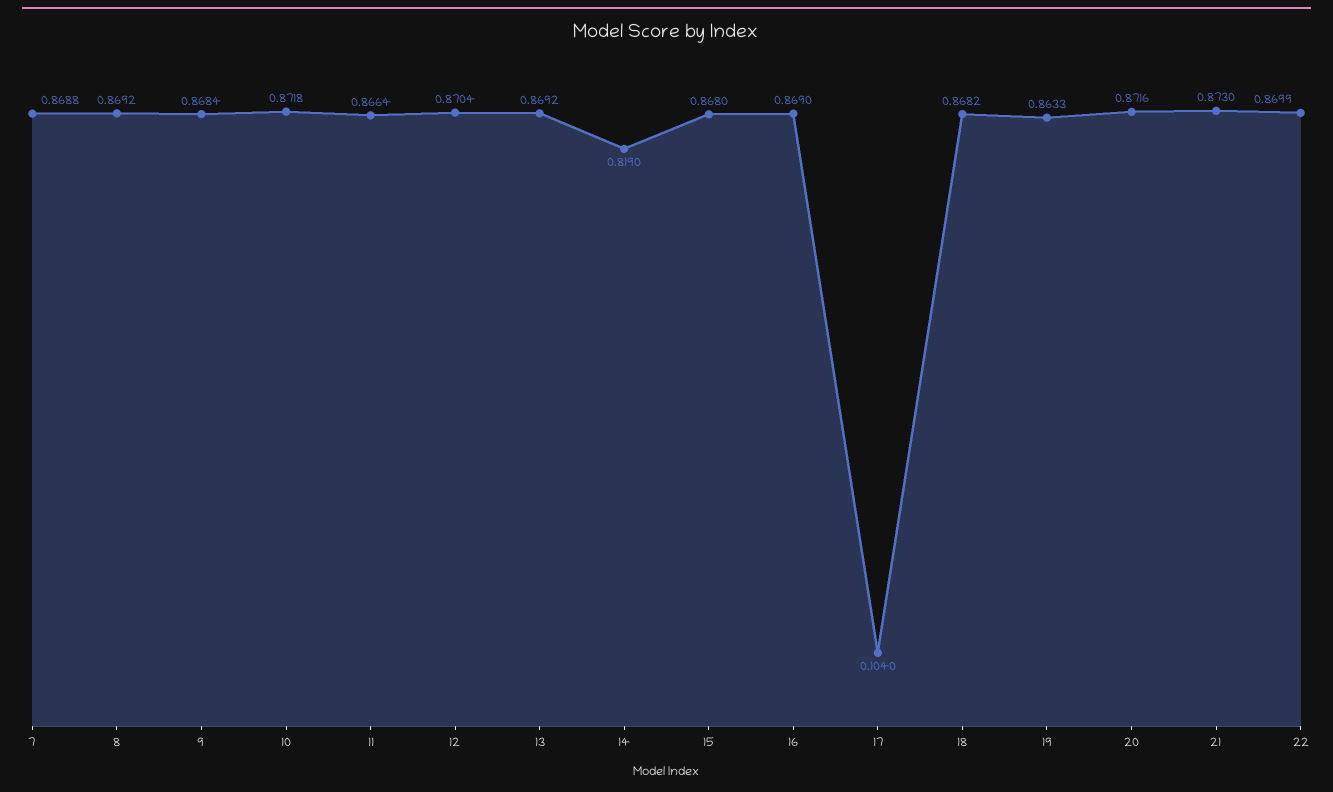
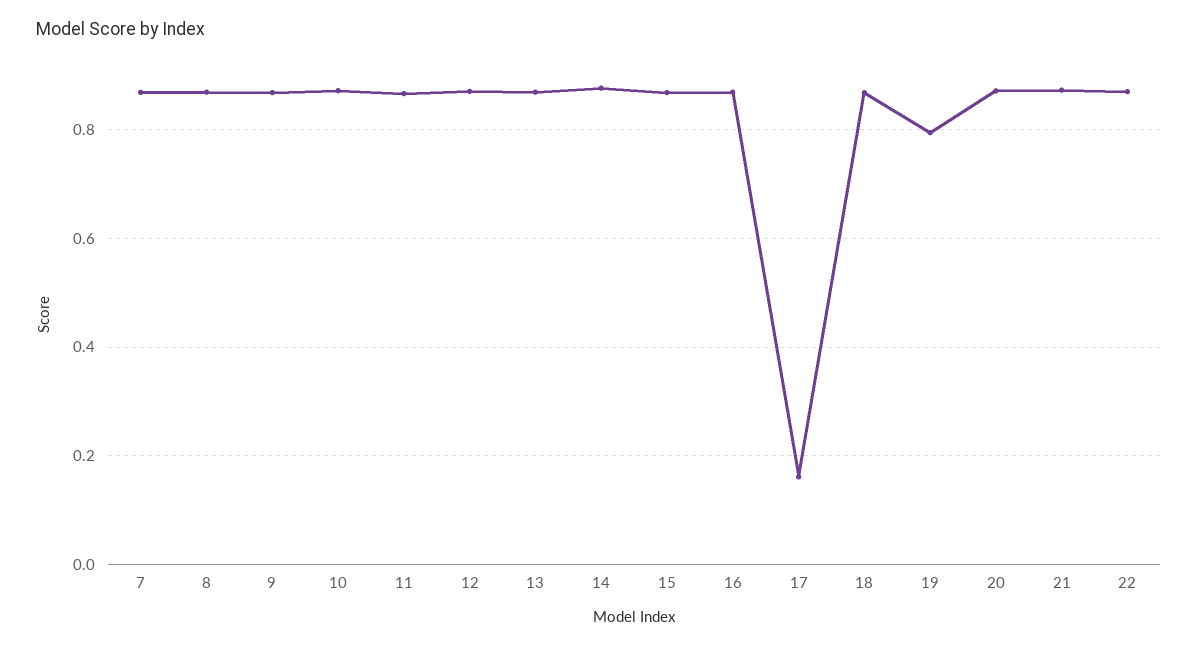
14: 0.819 -> 0.88
17: 0.104 -> 0.16
19: 0.8633 -> 0.8

